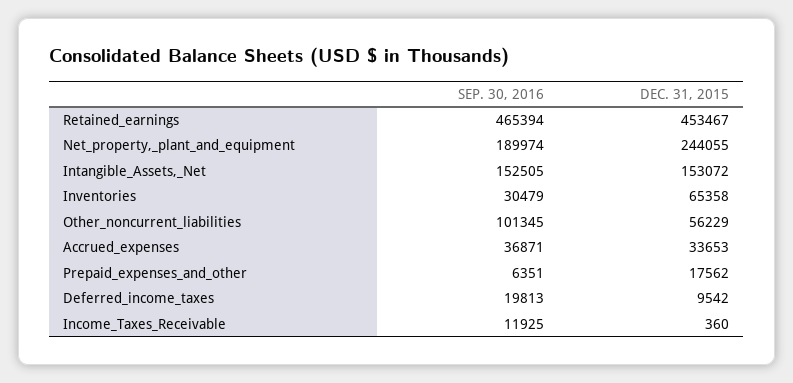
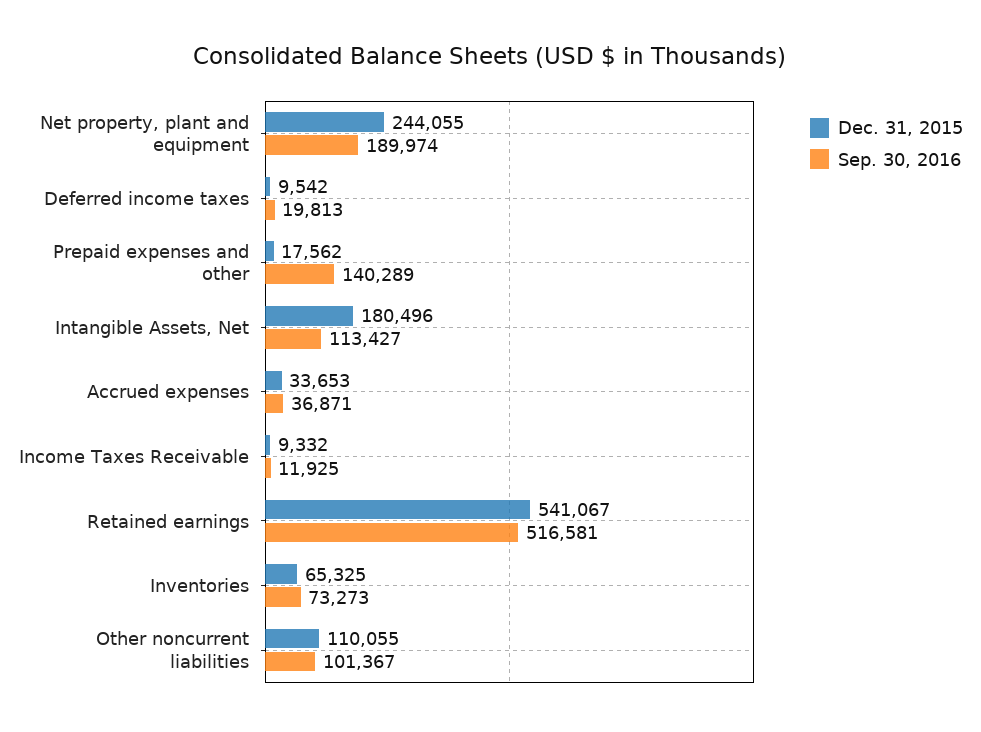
SEP. 30, 2016, Retained_earnings: 465394 -> 516581
DEC. 31, 2015, Retained_earnings: 453467 -> 541067
SEP. 30, 2016, Intangible_Assets,_Net: 152505 -> 113427
DEC. 31, 2015, Intangible_Assets,_Net: 153072 -> 180496
SEP. 30, 2016, Inventories: 30479 -> 73273
DEC. 31, 2015, Inventories: 65358 -> 65325
SEP. 30, 2016, Other_noncurrent_liabilities: 101345 -> 101367
DEC. 31, 2015, Other_noncurrent_liabilities: 56229 -> 110055
SEP. 30, 2016, Prepaid_expenses_and_other: 6351 -> 140289
DEC. 31, 2015, Income_Taxes_Receivable: 360 -> 9332

